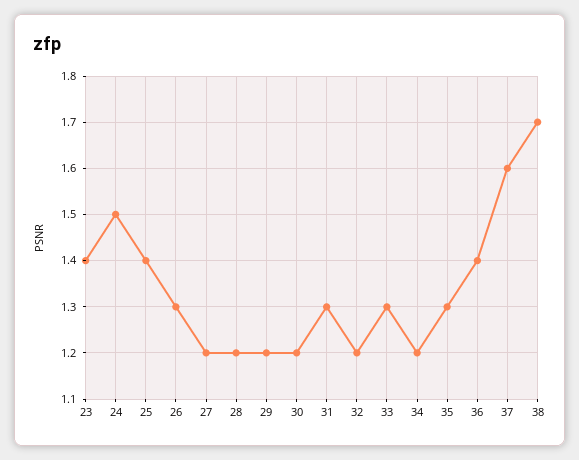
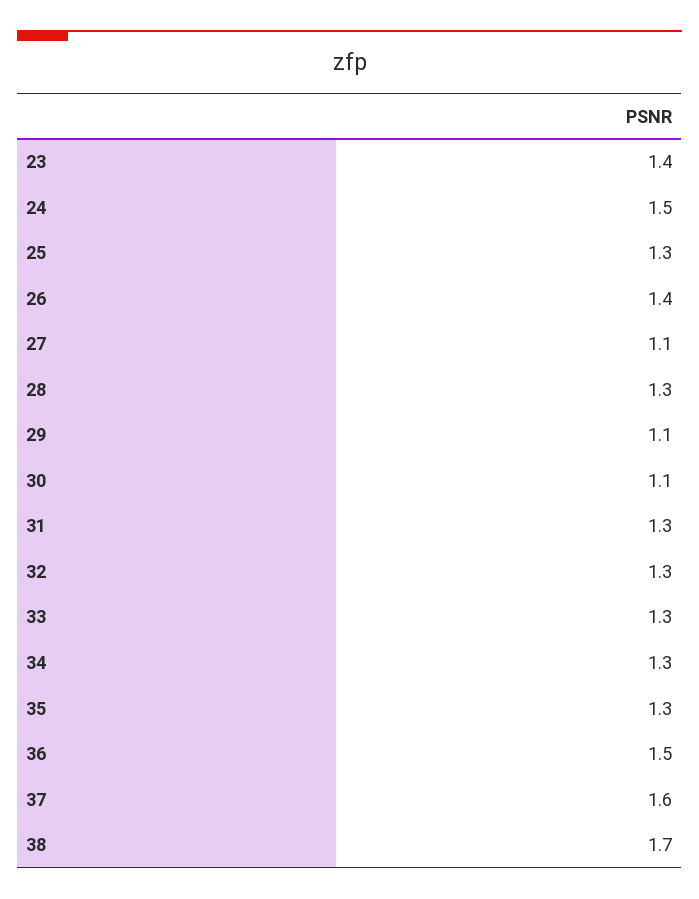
25: 1.4 -> 1.3
26: 1.3 -> 1.4
27: 1.2 -> 1.1
28: 1.2 -> 1.3
29: 1.2 -> 1.1
30: 1.2 -> 1.1
32: 1.2 -> 1.3
34: 1.2 -> 1.3
36: 1.4 -> 1.5

